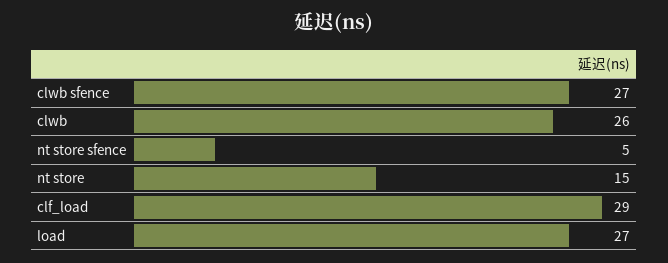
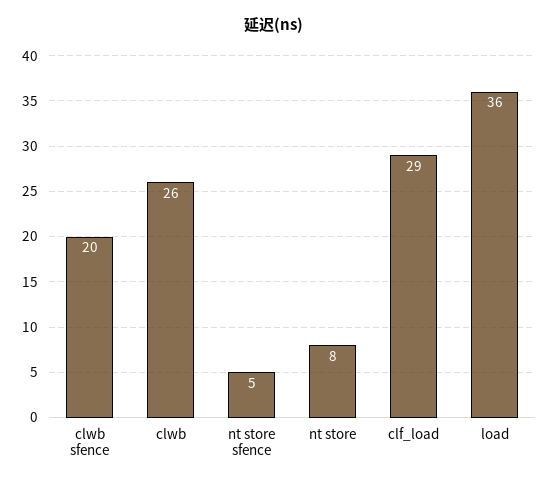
clwb sfence: 27 -> 20
nt store: 15 -> 8
load: 27 -> 36

